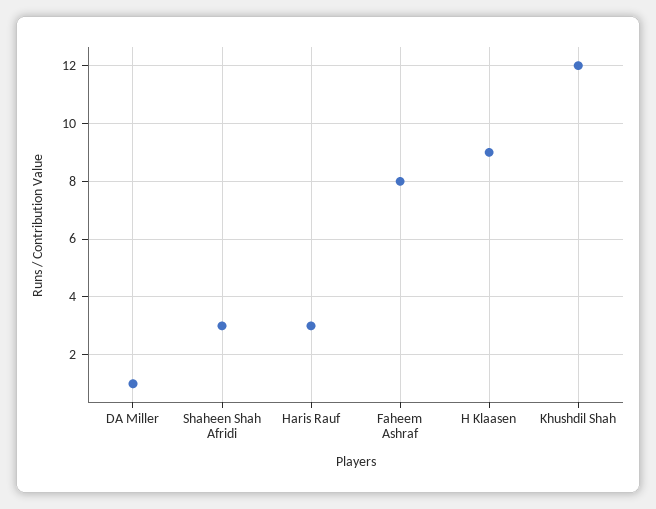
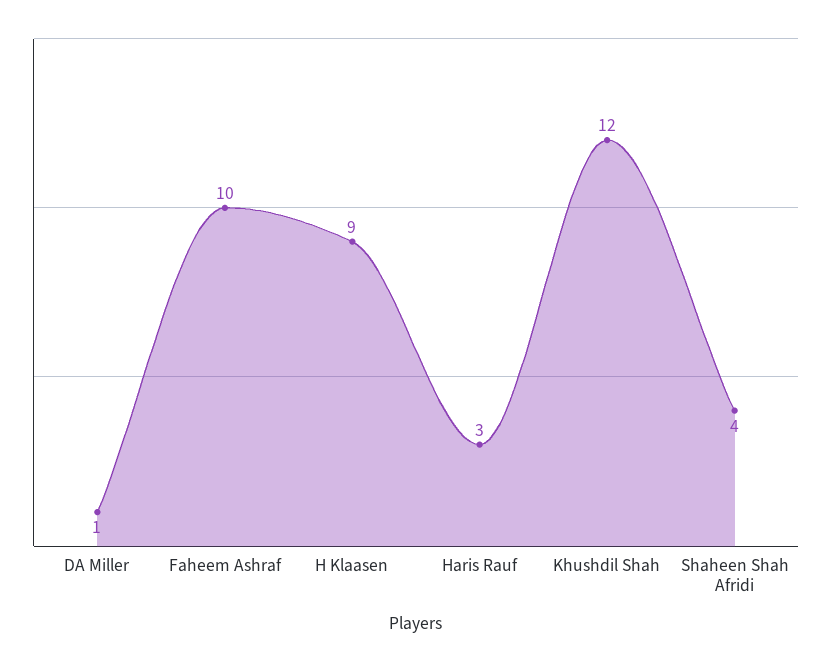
Shaheen Shah Afridi: 3 -> 4
Faheem Ashraf: 8 -> 10

